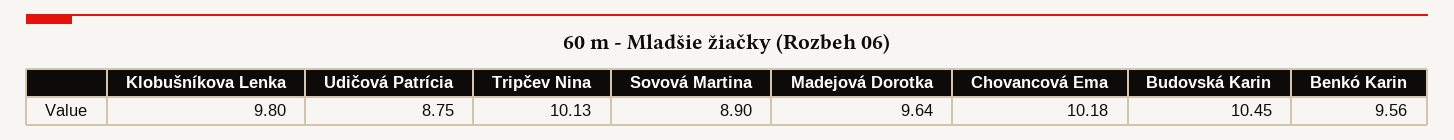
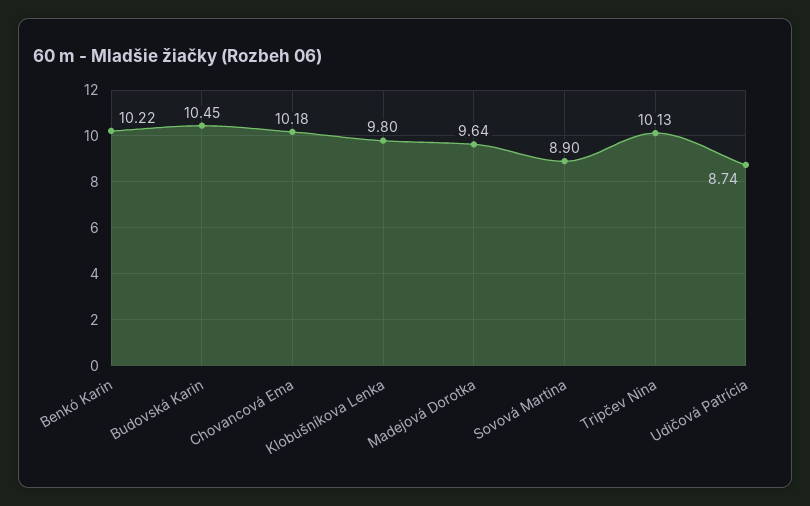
Udičová Patrícia: 8.75 -> 8.74
Benkó Karin: 9.56 -> 10.22

